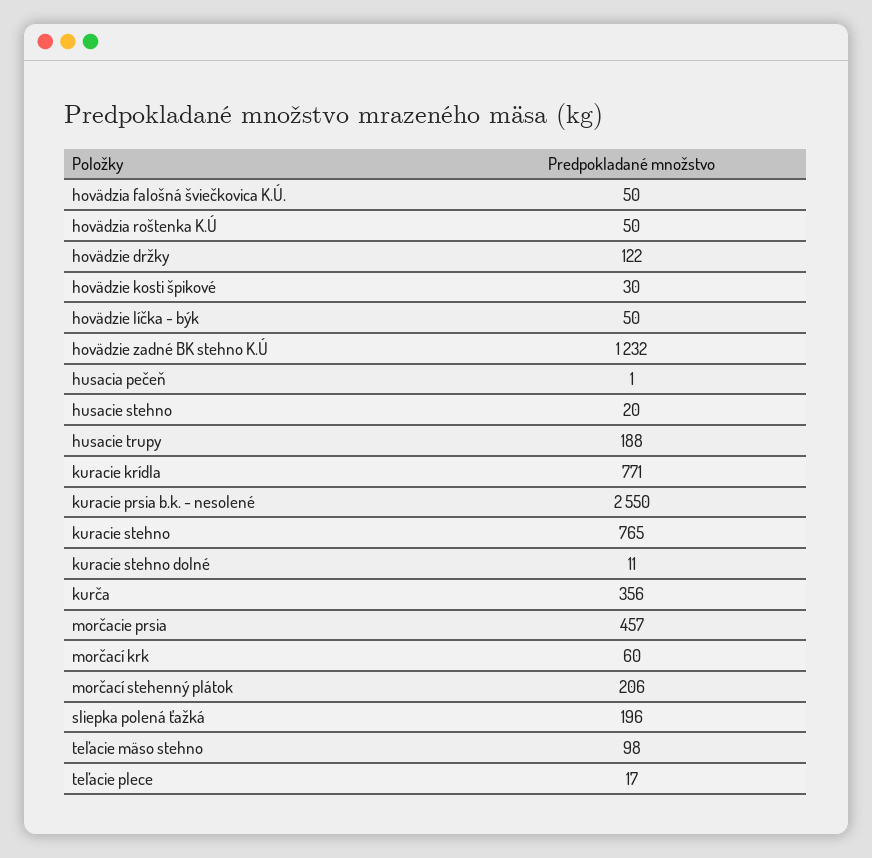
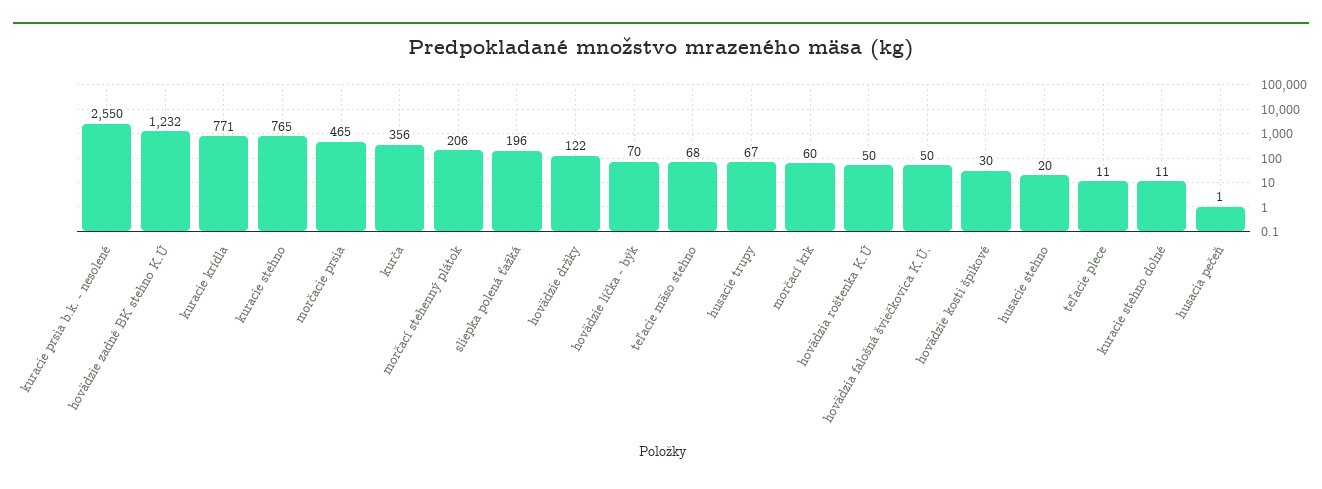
hovädzie líčka - býk: 50 -> 70
husacie trupy: 188 -> 67
morčacie prsia: 457 -> 465
teľacie mäso stehno: 98 -> 68
teľacie plece: 17 -> 11

